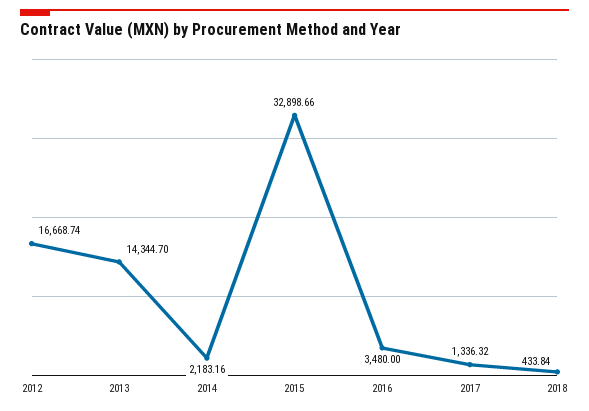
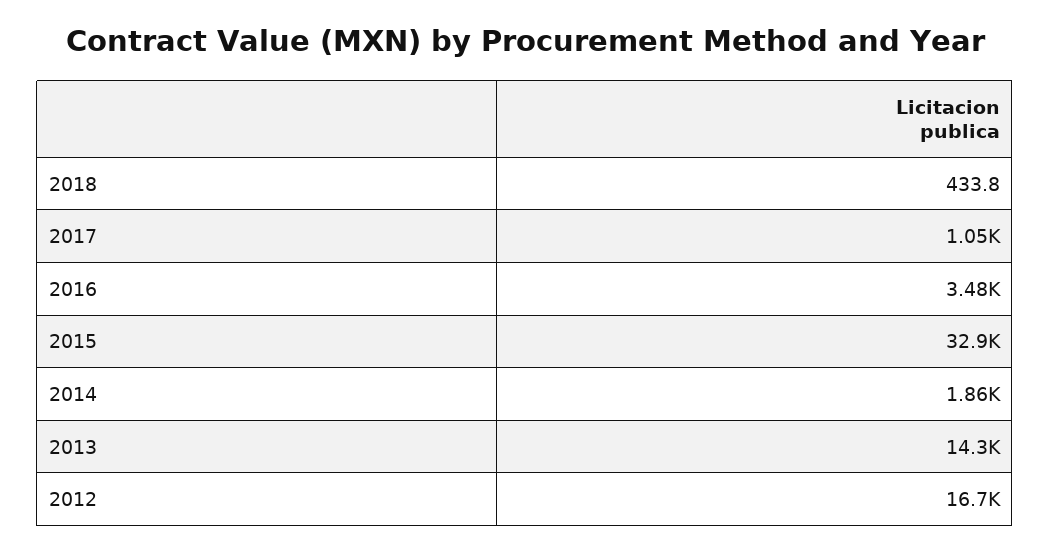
2014: 2183.16 -> 1860
2017: 1336.32 -> 1050

